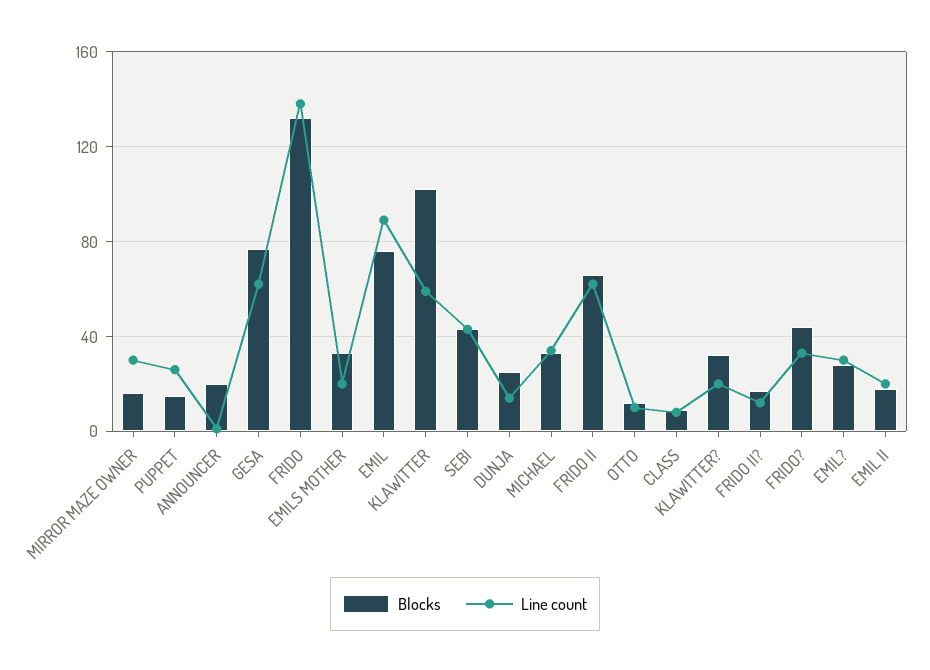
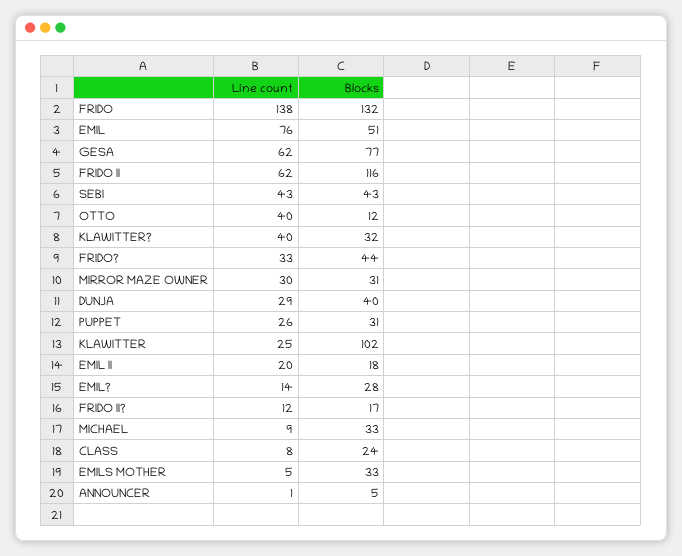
Blocks, MIRROR MAZE OWNER: 15 -> 31
Blocks, PUPPET: 15 -> 31
Blocks, ANNOUNCER: 20 -> 5
Line count, EMILS MOTHER: 20 -> 5
Blocks, EMIL: 75 -> 51
Line count, EMIL: 90 -> 76
Line count, KLAWITTER: 60 -> 25
Blocks, DUNJA: 25 -> 40
Line count, DUNJA: 15 -> 29
Line count, MICHAEL: 35 -> 9
Blocks, FRIDO II: 65 -> 116
Line count, OTTO: 10 -> 40
Blocks, CLASS: 10 -> 24
Line count, KLAWITTER?: 20 -> 40
Line count, EMIL?: 30 -> 14

